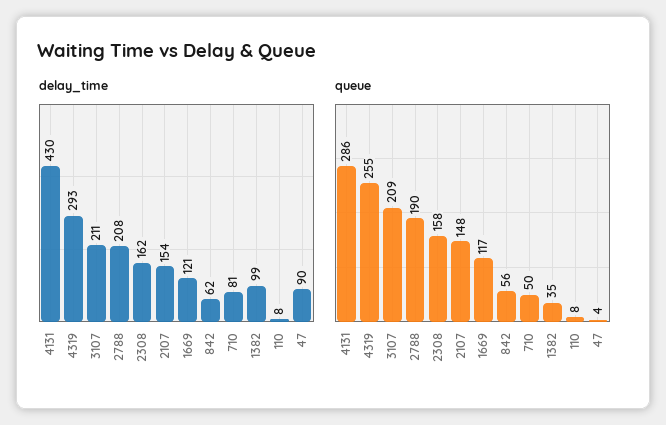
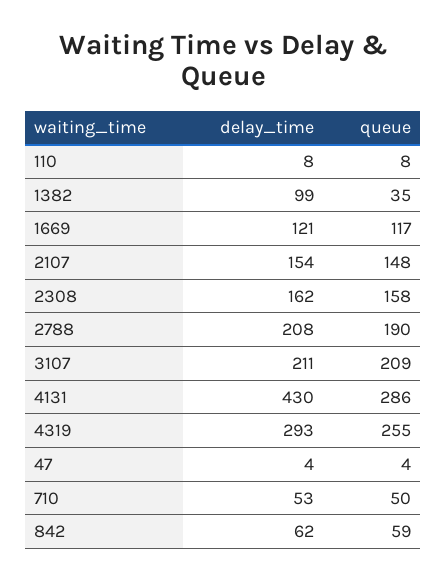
delay_time, 710: 81 -> 53
delay_time, 47: 90 -> 4
queue, 842: 56 -> 59

